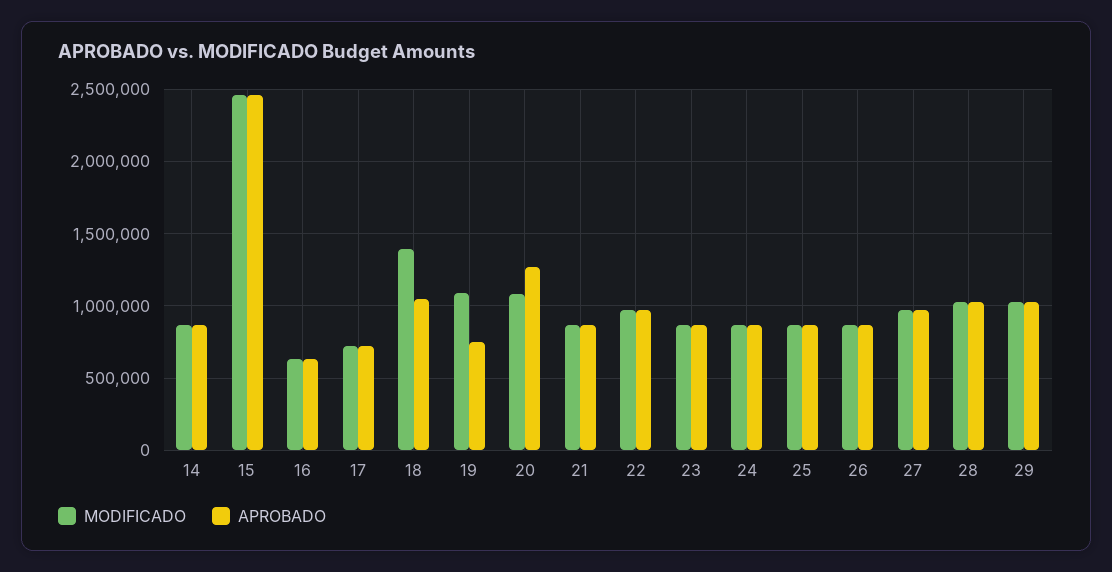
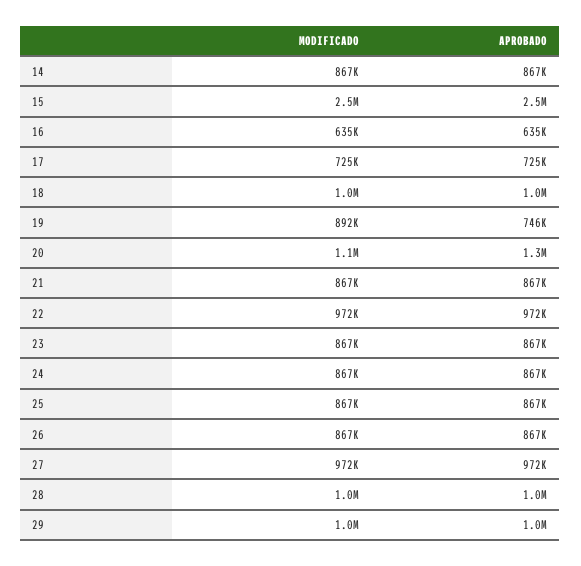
MODIFICADO, 18: 1400000 -> 1000000
MODIFICADO, 19: 1100000 -> 892000

